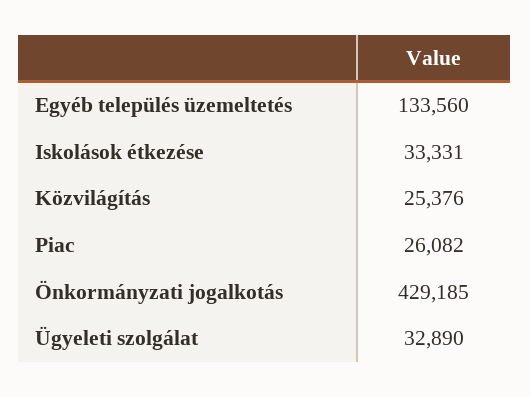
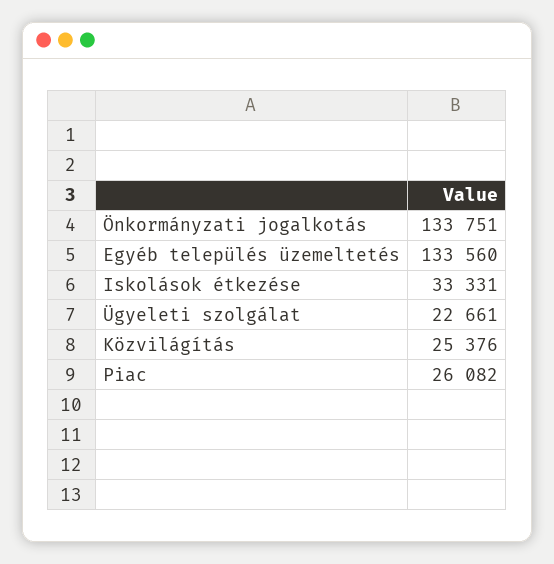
Önkormányzati jogalkotás: 429185 -> 133751
Ügyeleti szolgálat: 32890 -> 22661

